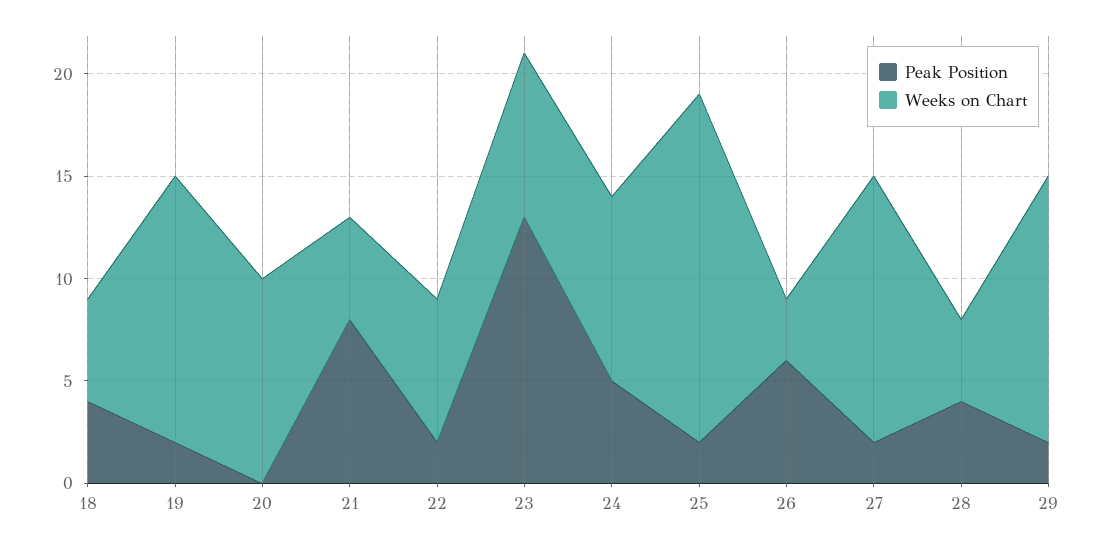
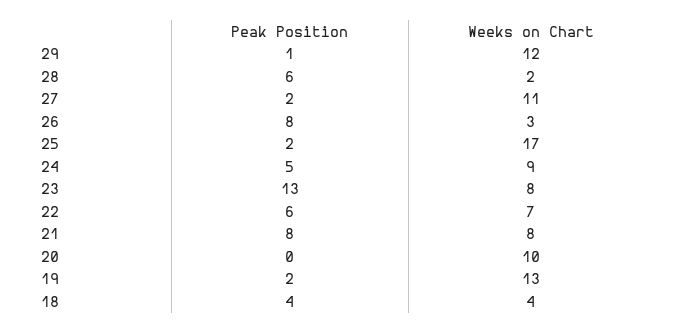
Weeks on Chart, 18: 5 -> 4
Weeks on Chart, 21: 5 -> 8
Peak Position, 22: 2 -> 6
Peak Position, 26: 6 -> 8
Weeks on Chart, 27: 13 -> 11
Peak Position, 28: 4 -> 6
Weeks on Chart, 28: 4 -> 2
Peak Position, 29: 2 -> 1
Weeks on Chart, 29: 13 -> 12

